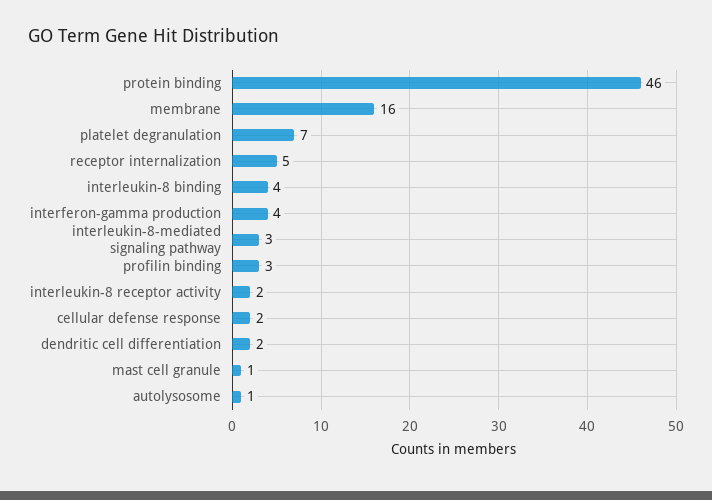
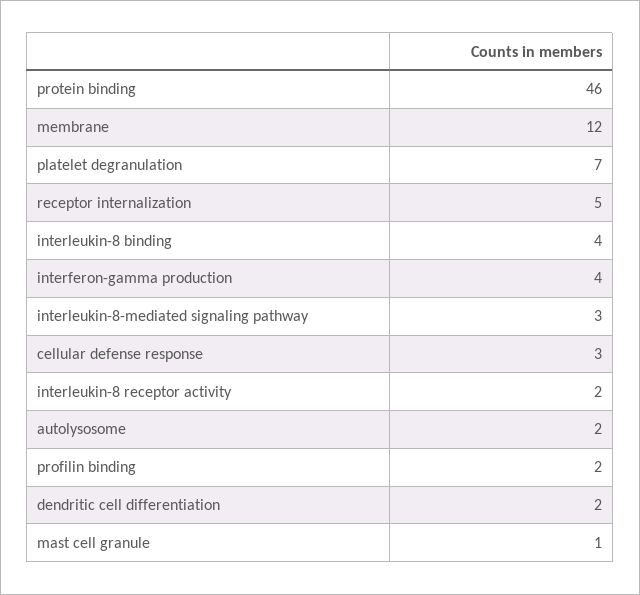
membrane: 16 -> 12
profilin binding: 3 -> 2
cellular defense response: 2 -> 3
autolysosome: 1 -> 2

